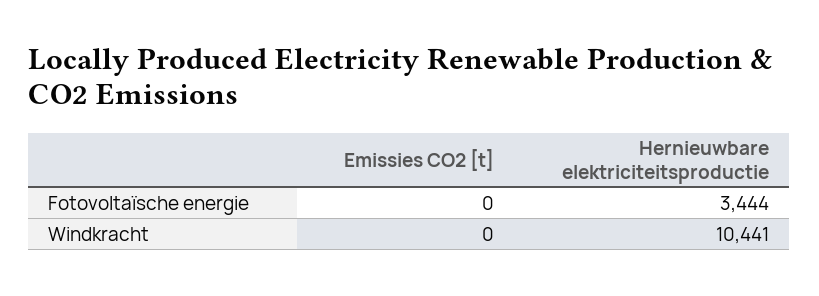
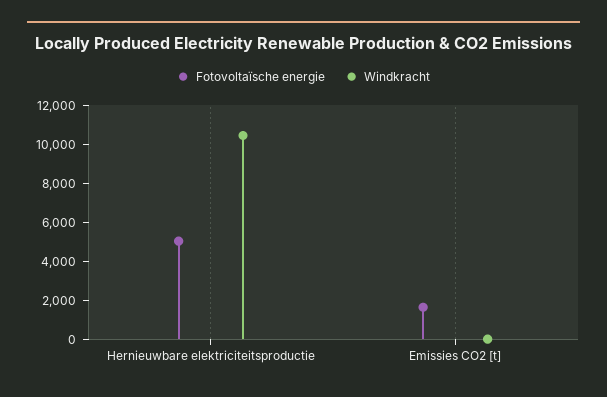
Fotovoltaïsche energie, Emissies CO2 [t]: 0 -> 1500
Fotovoltaïsche energie, Hernieuwbare elektriciteitsproductie: 3444 -> 5000

